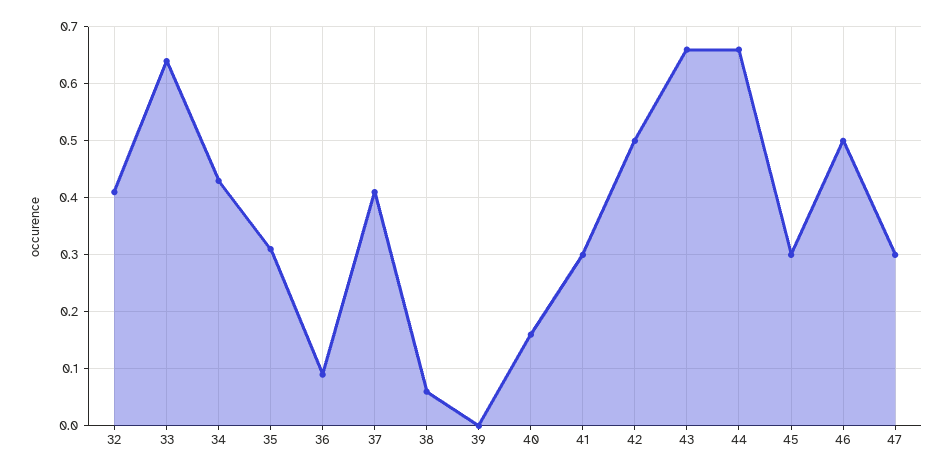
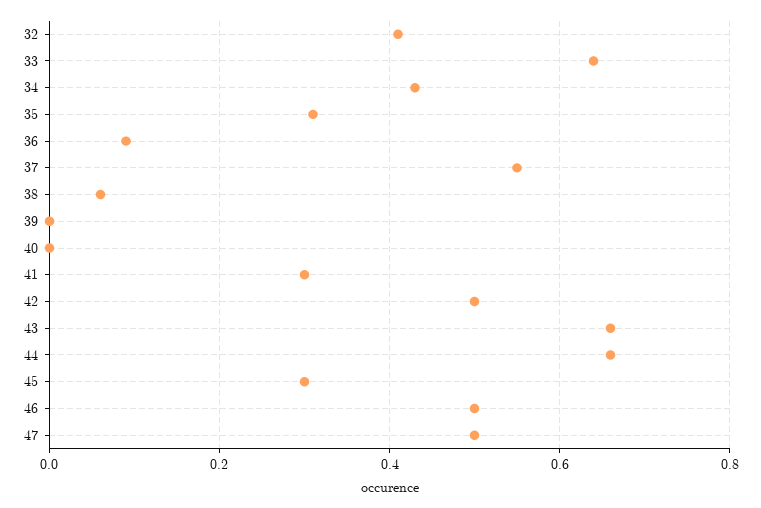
37: 0.4 -> 0.55
40: 0.15 -> 0
47: 0.3 -> 0.5

